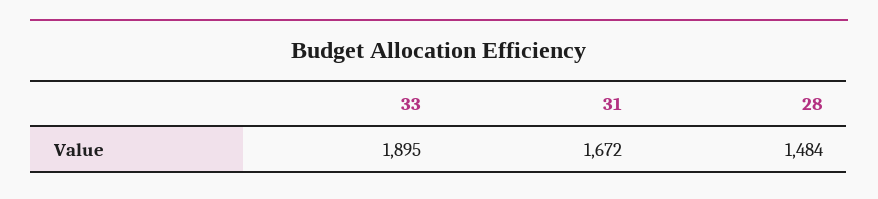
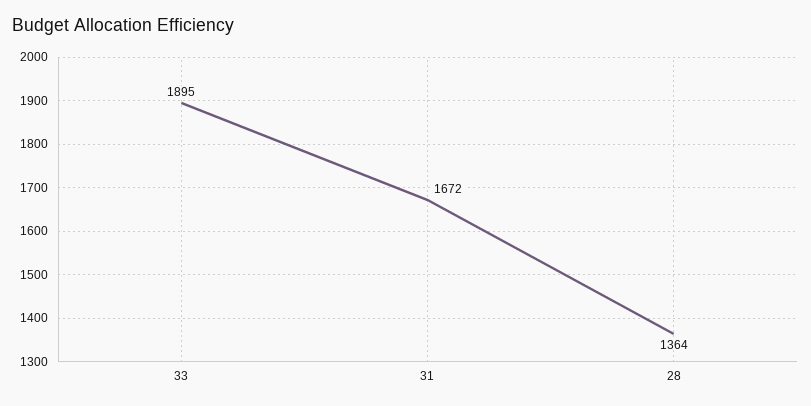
28: 1484 -> 1364

